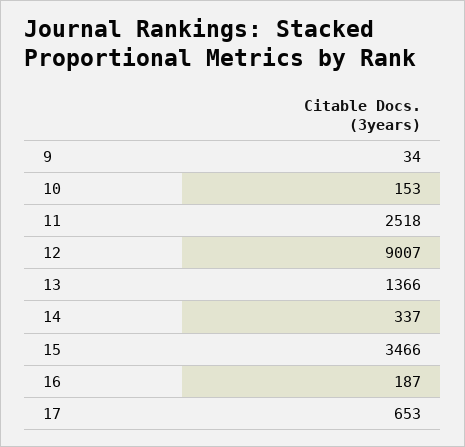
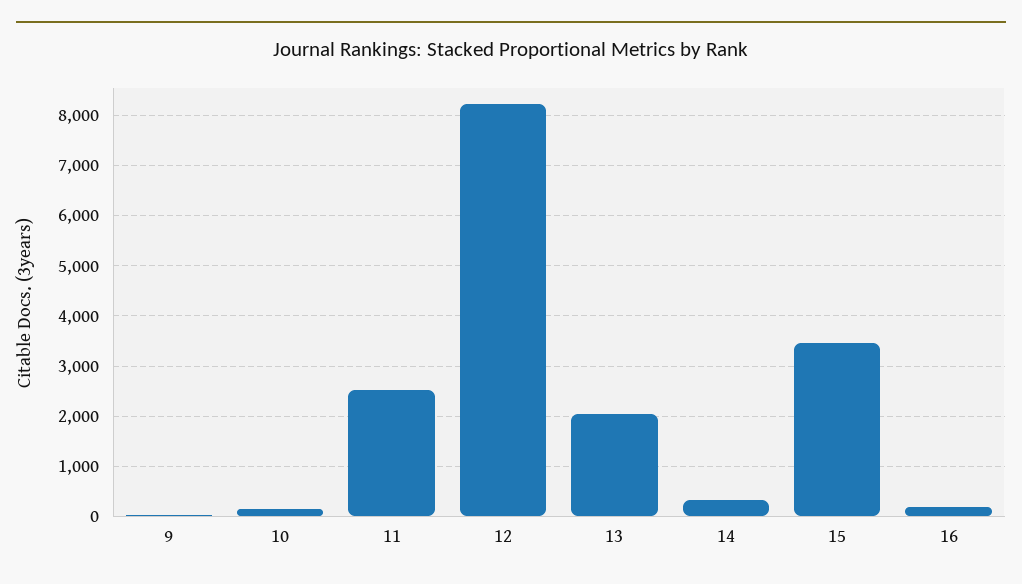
12: 9007 -> 8200
13: 1366 -> 2000
17: 653 -> none

